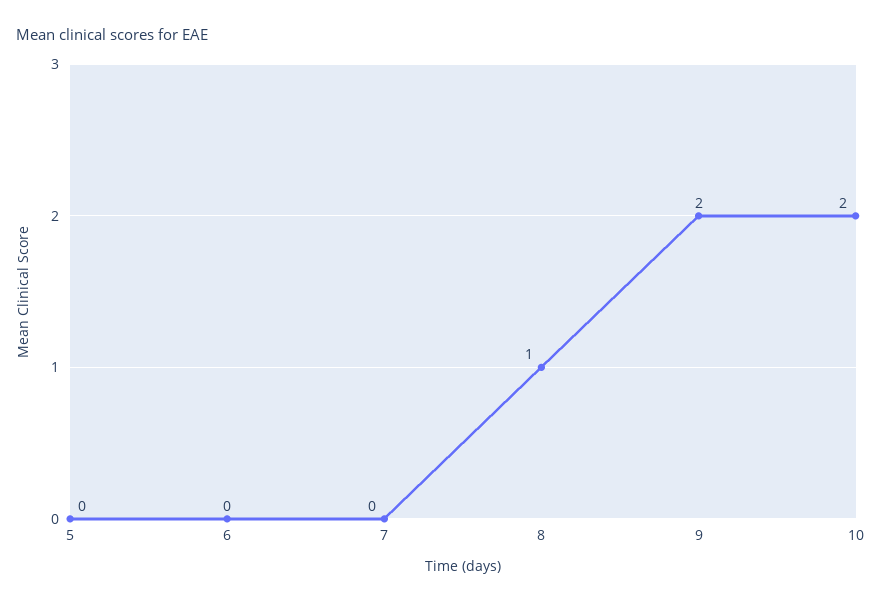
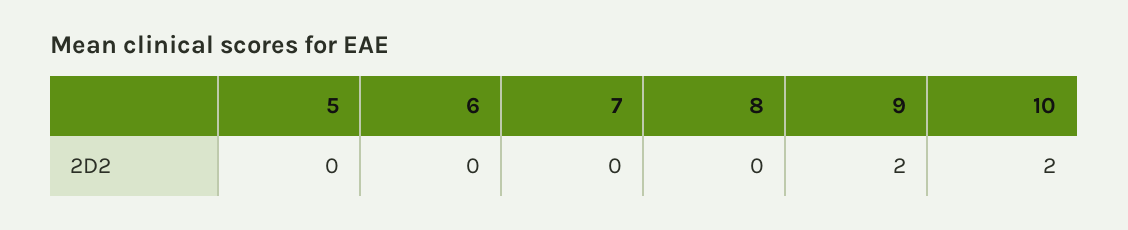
8: 1 -> 0

